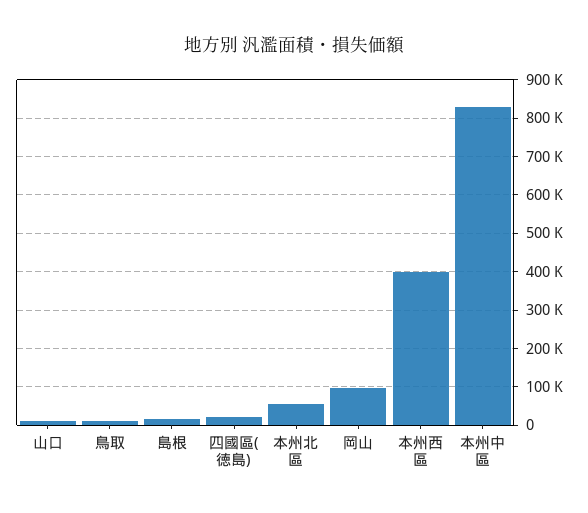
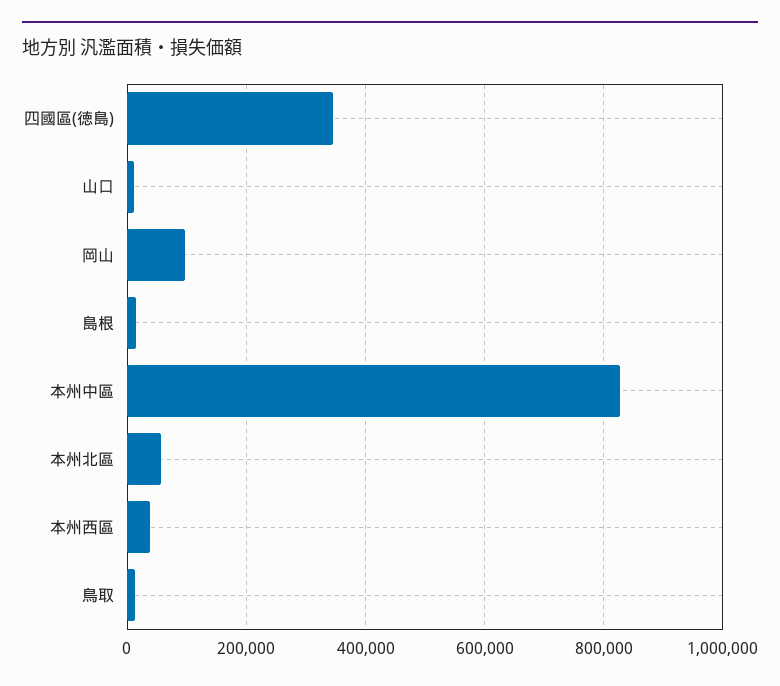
四國區(徳島): 20000 -> 340000
本州西區: 400000 -> 40000

